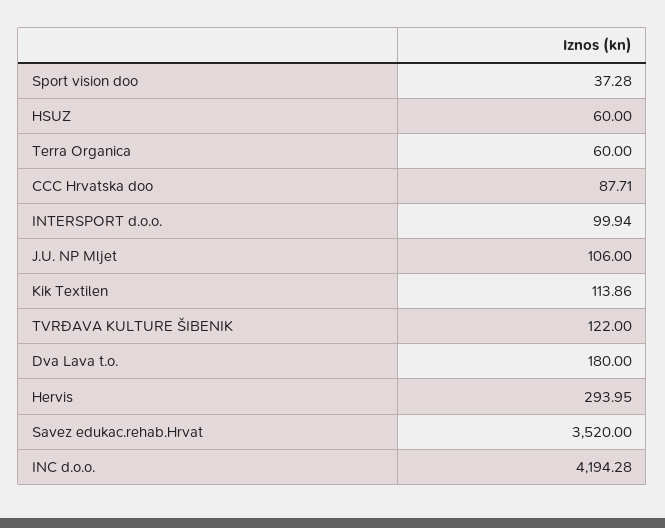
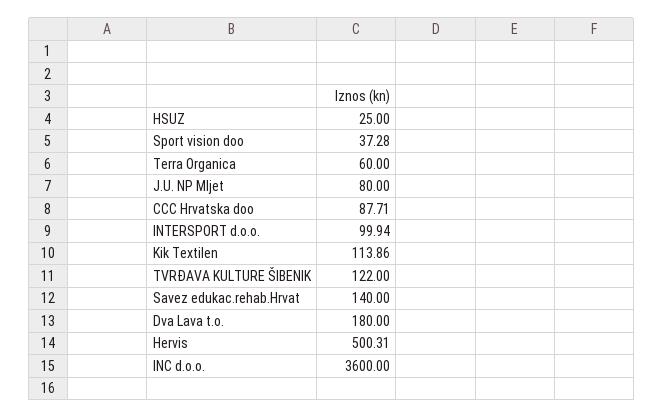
HSUZ: 60 -> 25
J.U. NP Mljet: 106 -> 80
Hervis: 293.95 -> 500.31
Savez edukac.rehab.Hrvat: 3520 -> 140
INC d.o.o.: 4194.28 -> 3600

